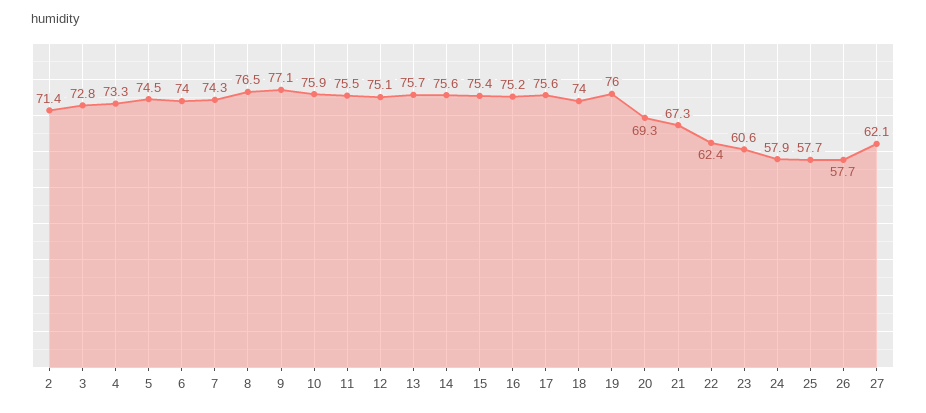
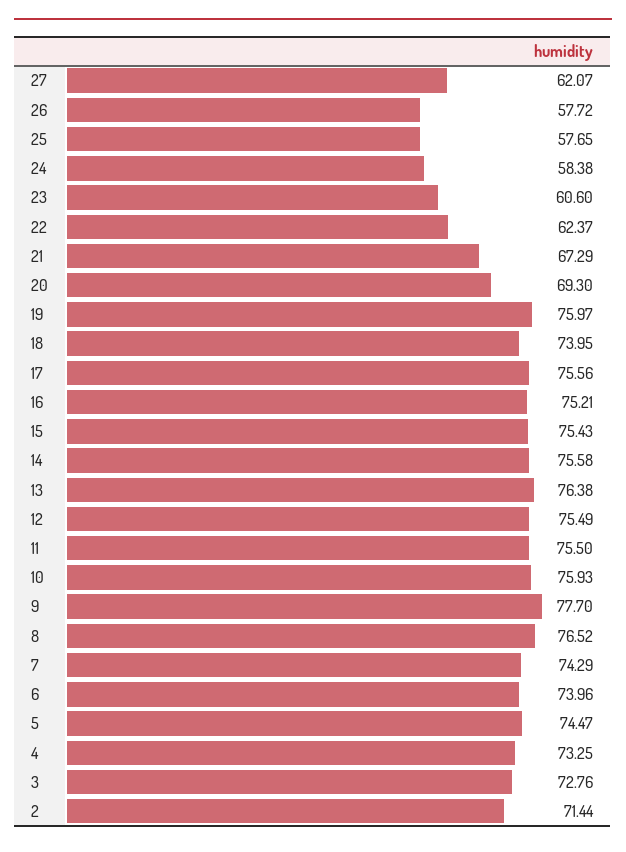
9: 77.1 -> 77.7
12: 75.1 -> 75.49
13: 75.7 -> 76.38
24: 57.9 -> 58.38

